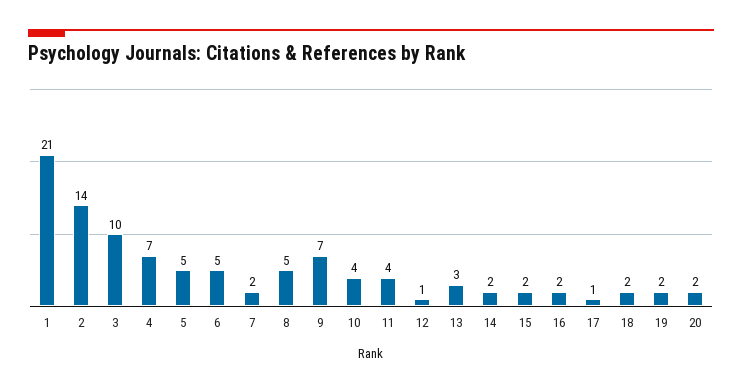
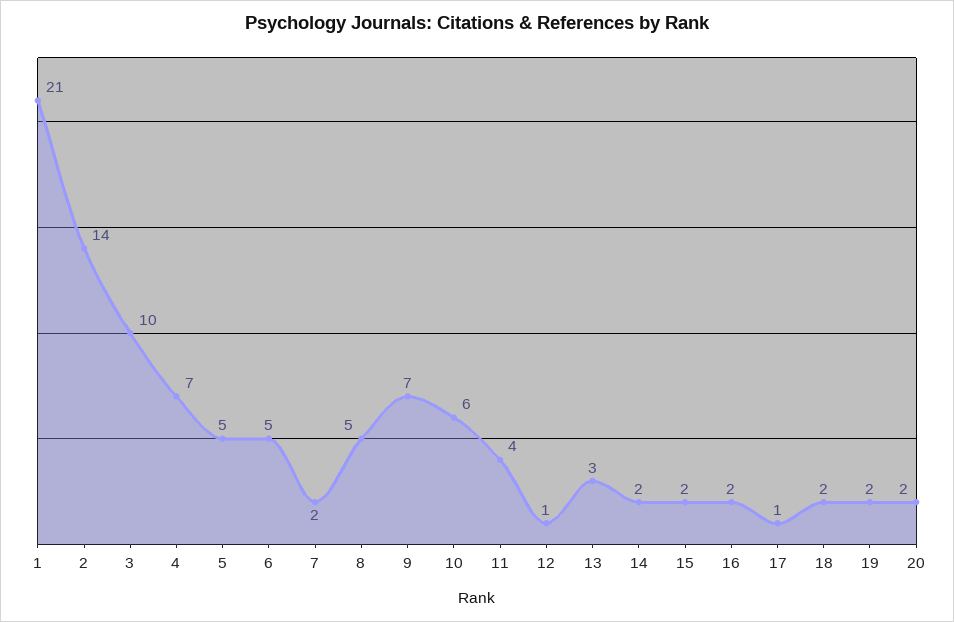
10: 4 -> 6

